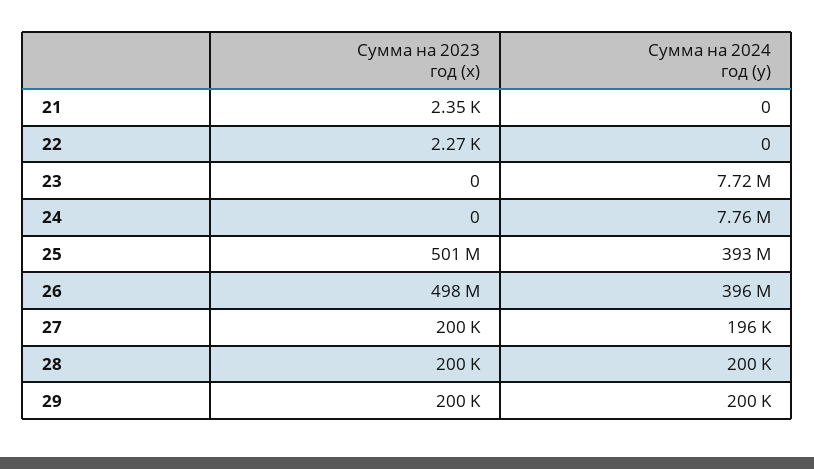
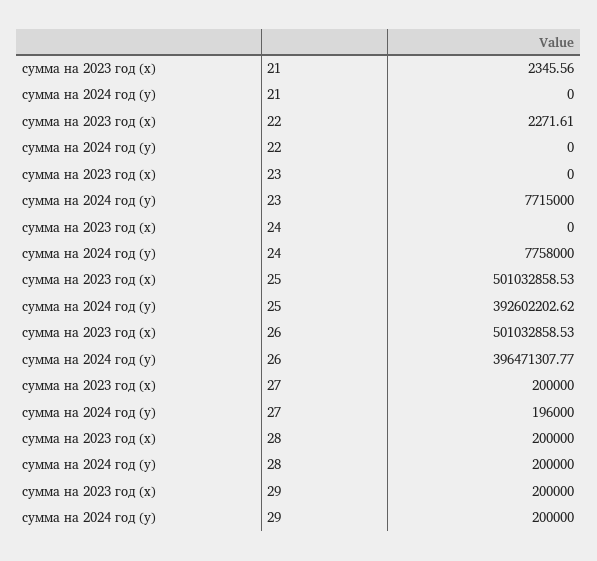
Сумма на 2023 год (x), 26: 498000000 -> 501032858.53

